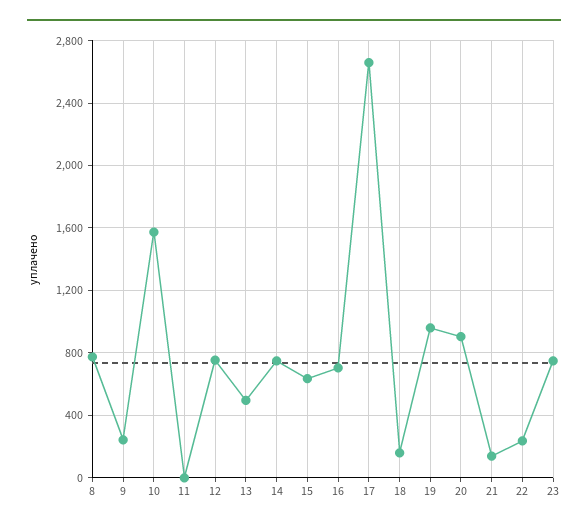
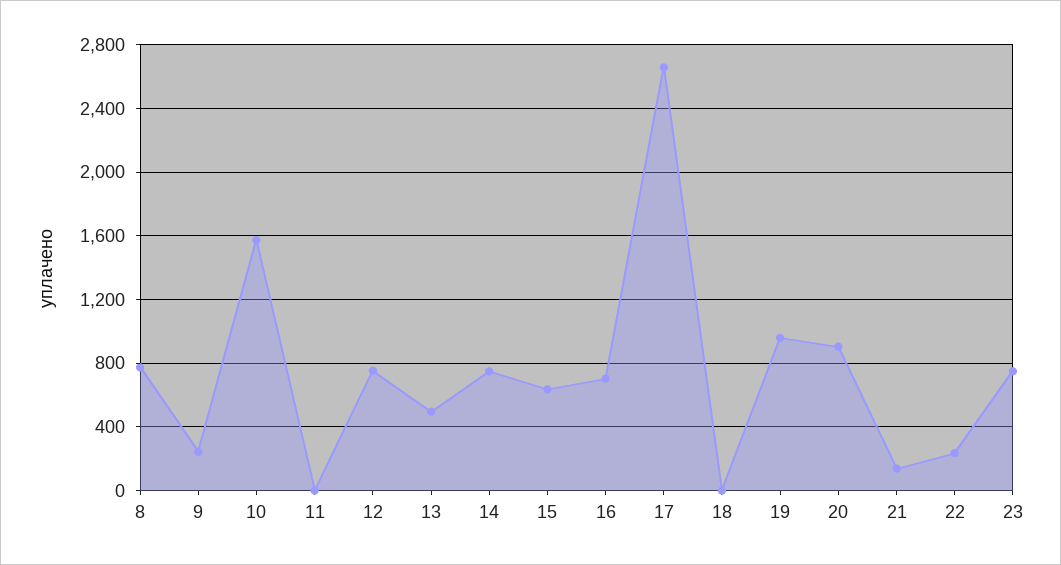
18: 150 -> 0

